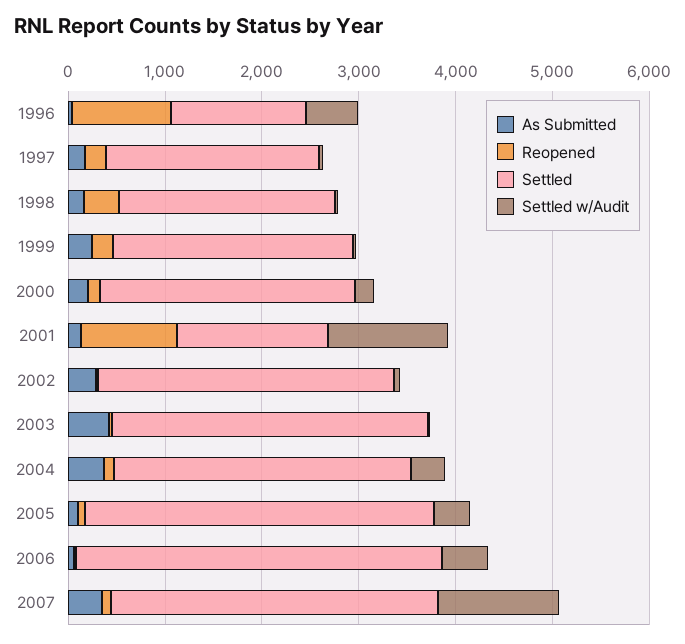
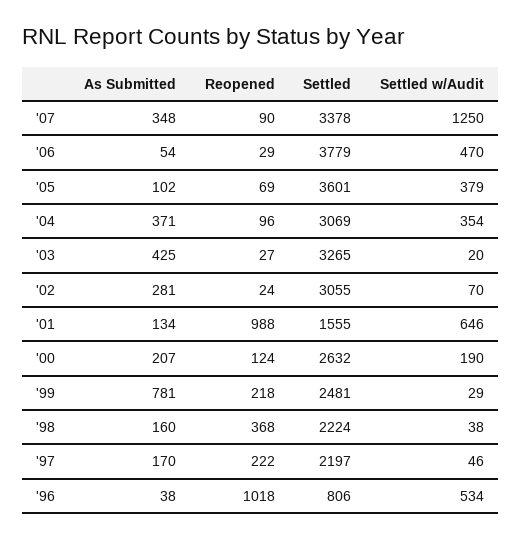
Settled, 1996: 1400 -> 806
As Submitted, 1999: 200 -> 781
Settled w/Audit, 2001: 1200 -> 646

